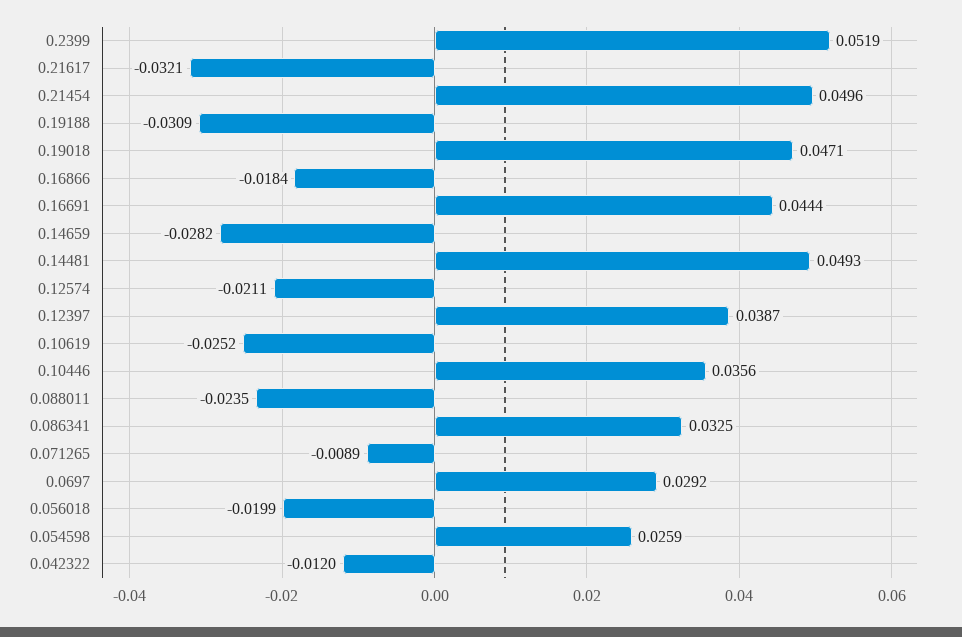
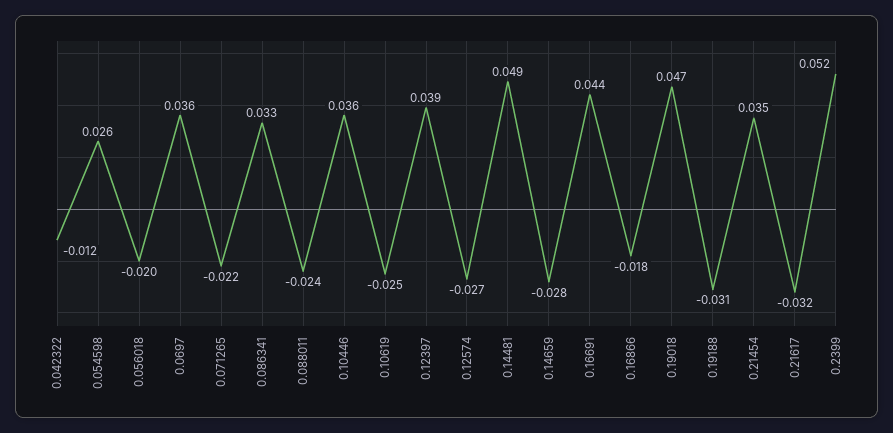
0.21454: 0.0496 -> 0.035
0.12574: -0.0211 -> -0.027
0.071265: -0.0089 -> -0.022
0.0697: 0.0292 -> 0.036

